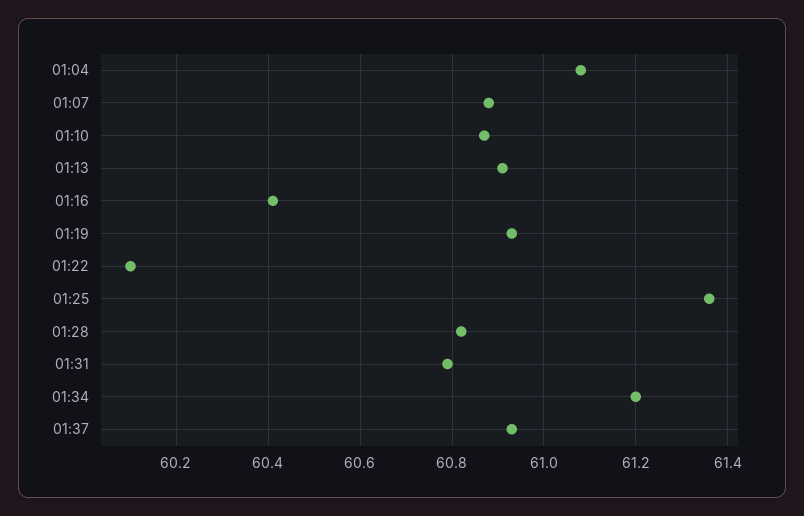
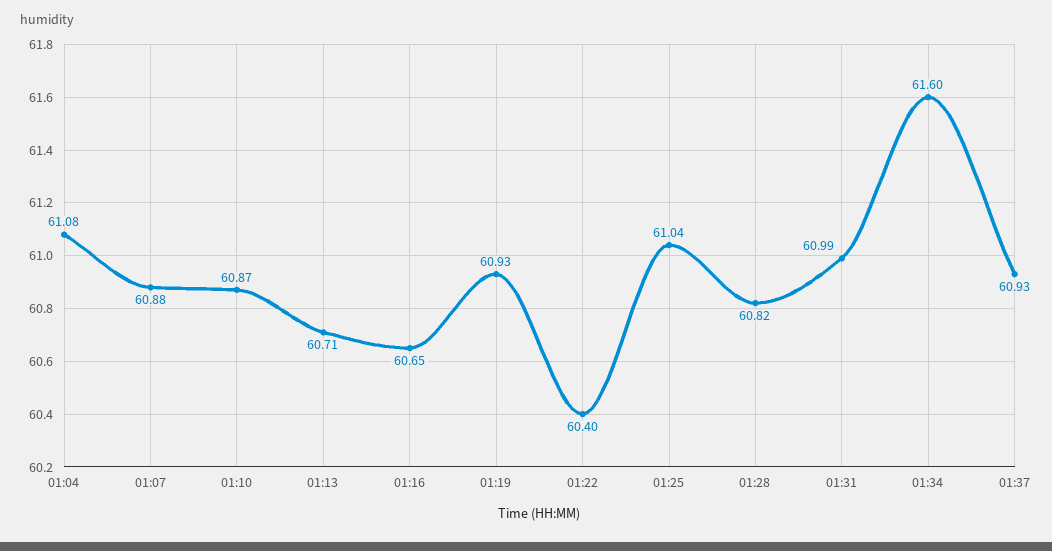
01:13: 60.9 -> 60.71
01:16: 60.4 -> 60.65
01:22: 60.1 -> 60.4
01:25: 61.35 -> 61.04
01:31: 60.8 -> 60.99
01:34: 61.2 -> 61.6

